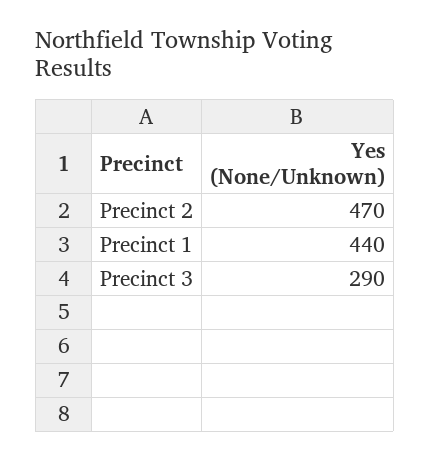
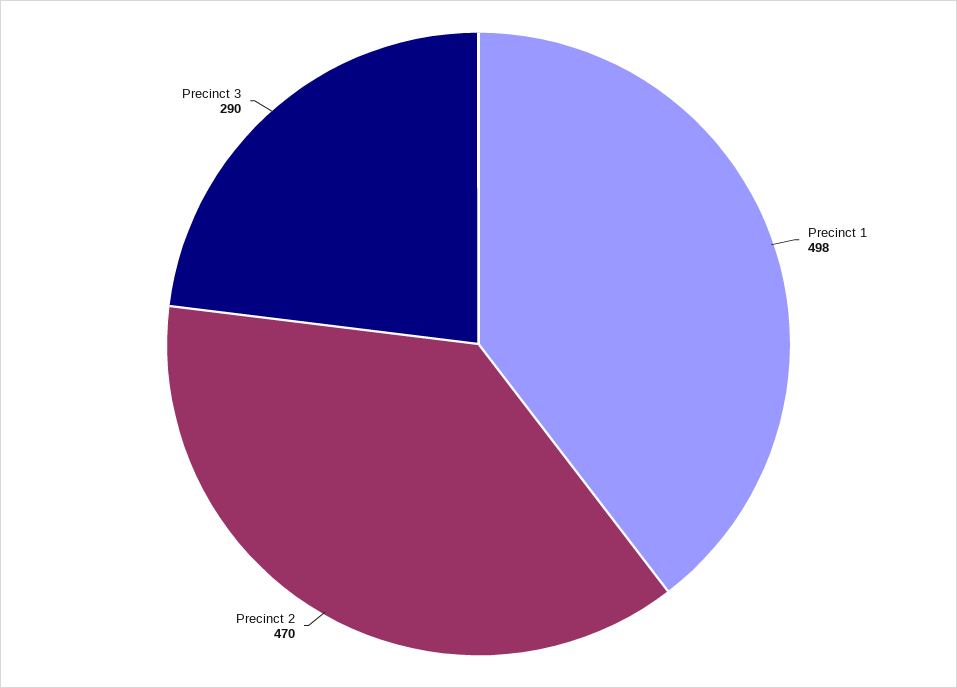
Precinct 1: 440 -> 498

